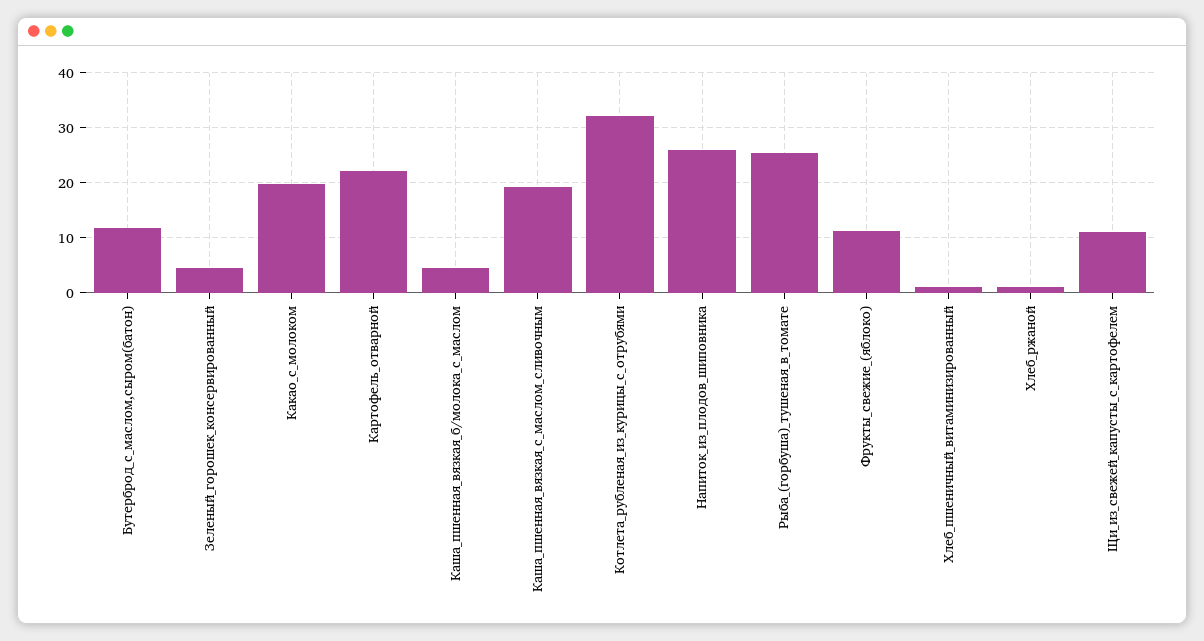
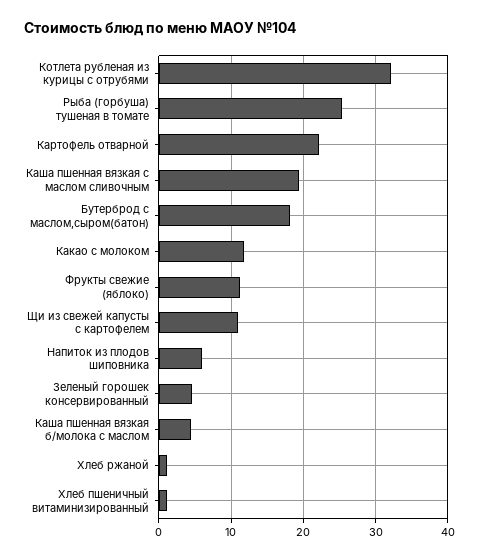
Бутерброд_с_маслом,сыром(батон): 12 -> 18
Какао_с_молоком: 20 -> 12
Напиток_из_плодов_шиповника: 26 -> 6

